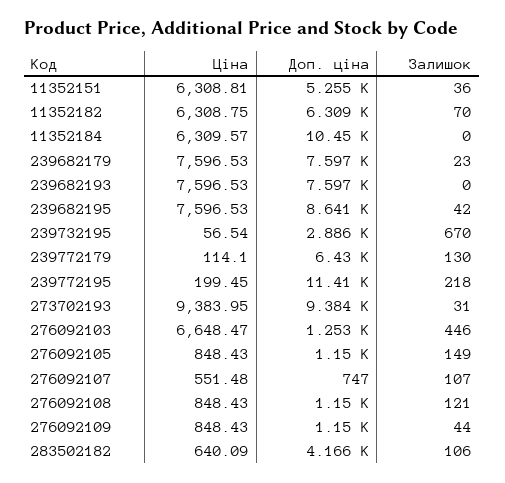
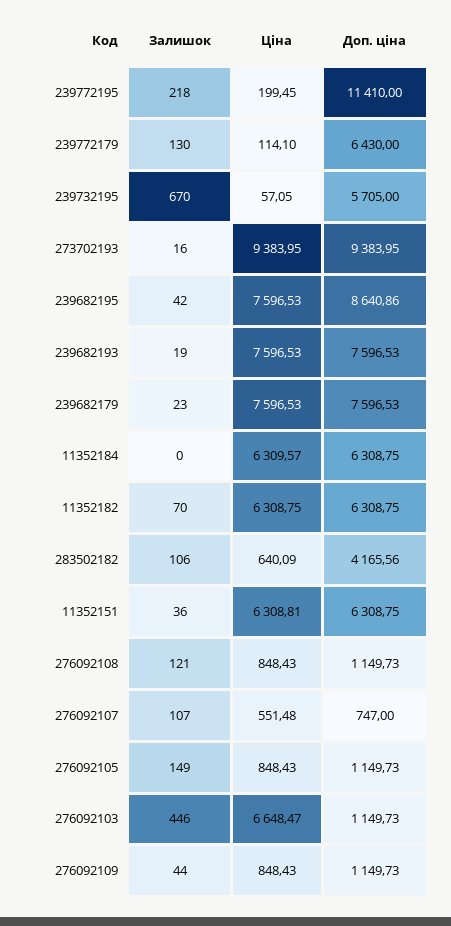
Доп. ціна, 11352151: 5255 -> 6308.75
Доп. ціна, 11352184: 10450 -> 6308.75
Залишок, 239682193: 0 -> 19
Ціна, 239732195: 56.54 -> 57.05
Доп. ціна, 239732195: 2886 -> 5705
Залишок, 273702193: 31 -> 16
Доп. ціна, 276092103: 1253 -> 1149.73

